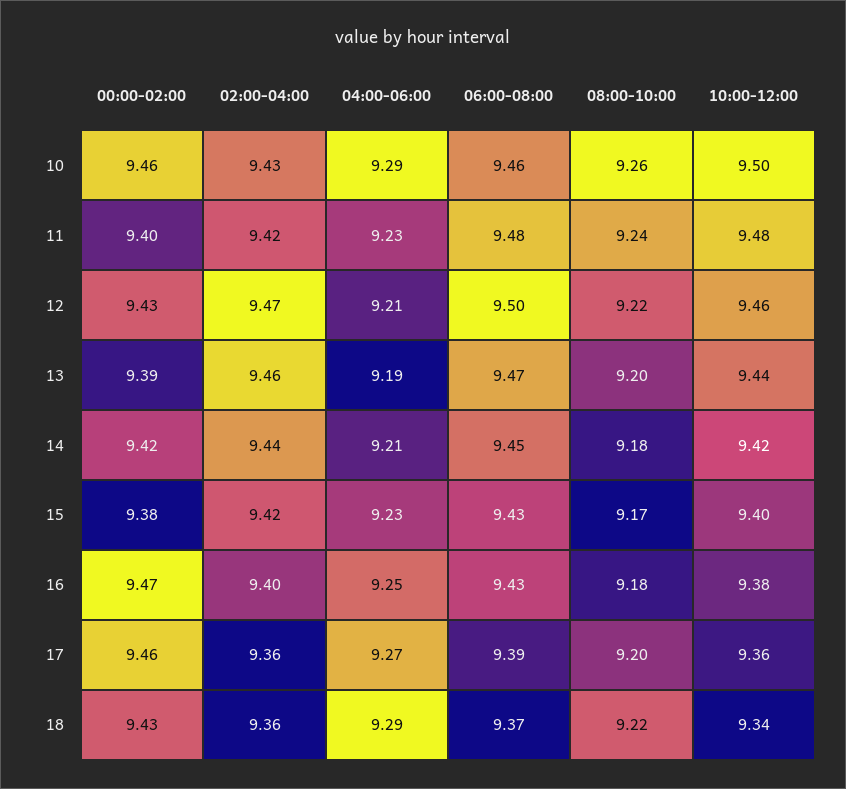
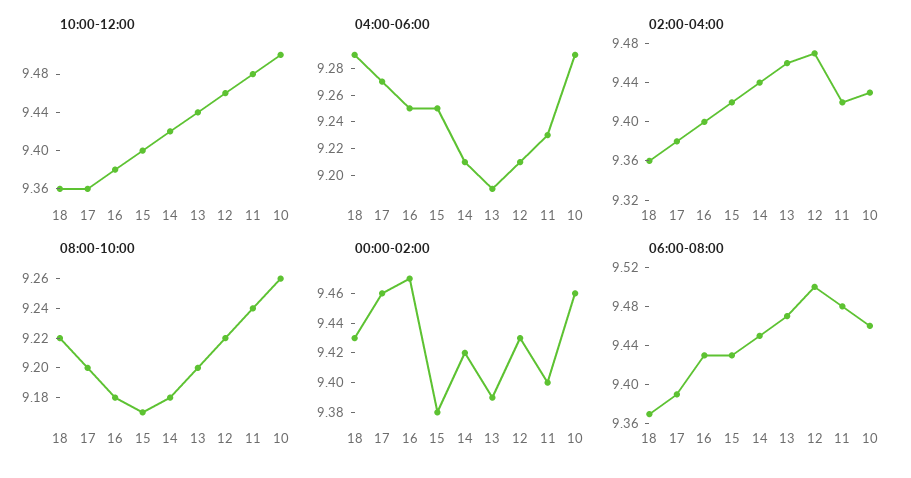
04:00-06:00, 15: 9.23 -> 9.25
02:00-04:00, 17: 9.36 -> 9.38
10:00-12:00, 18: 9.34 -> 9.36

